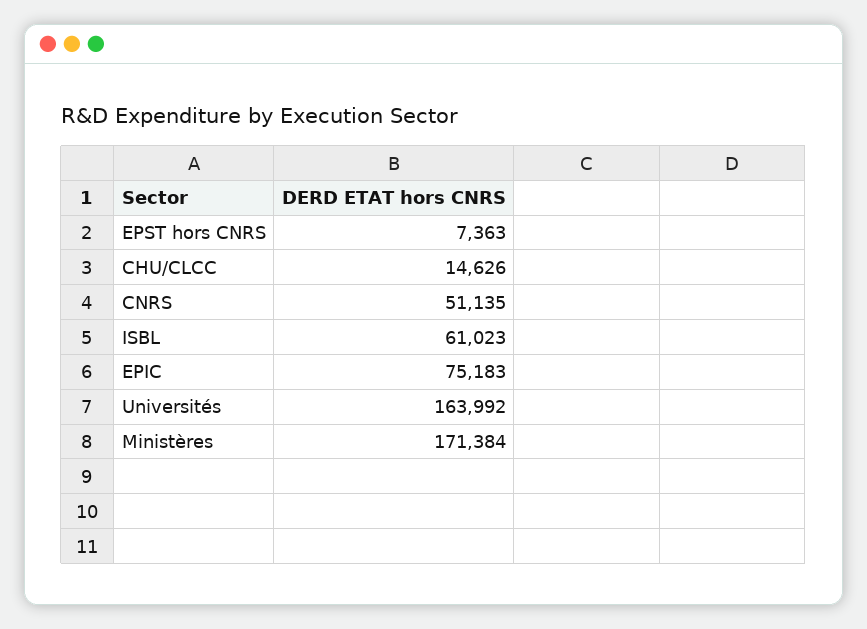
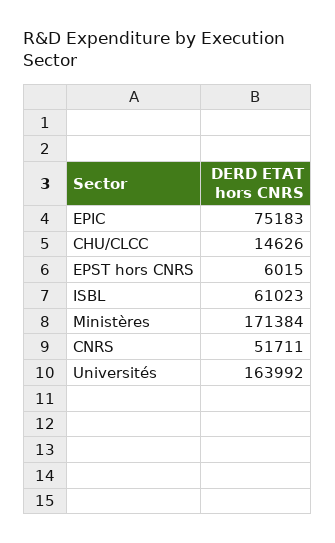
EPST hors CNRS: 7363 -> 6015
CNRS: 51135 -> 51711

